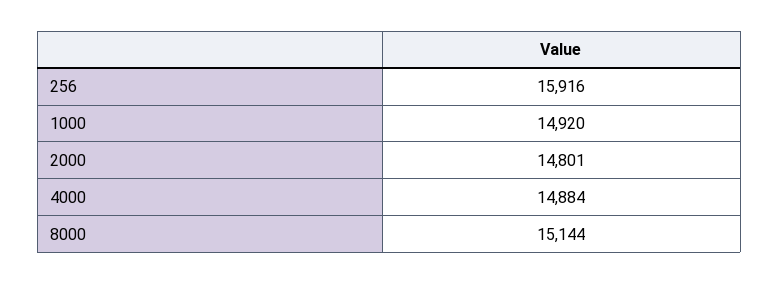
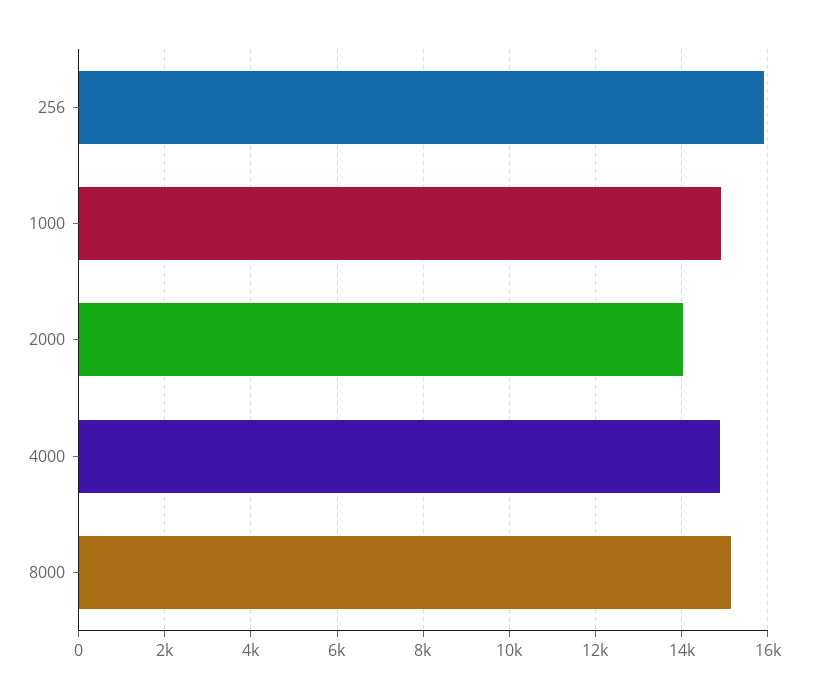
2000: 14801 -> 14000

